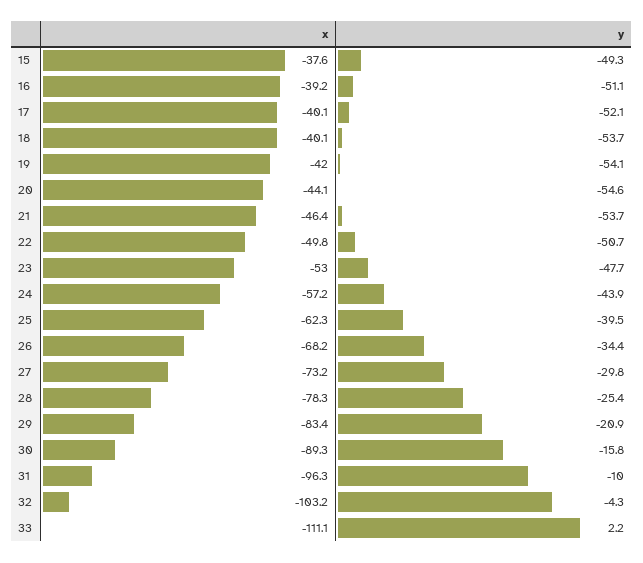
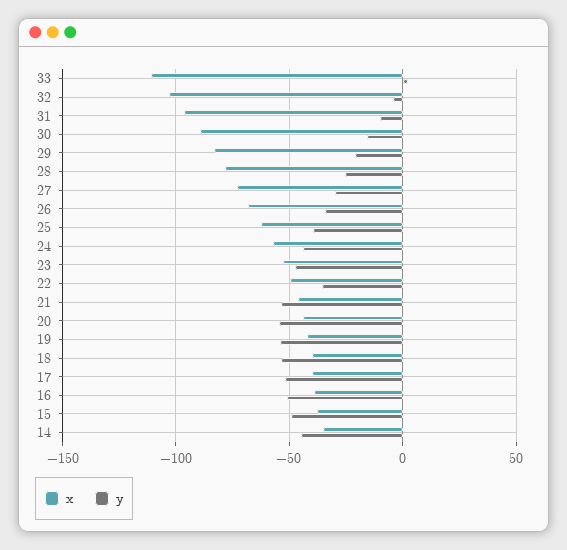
y, 22: -50.7 -> -35
x, 14: none -> -35
y, 14: none -> -45

